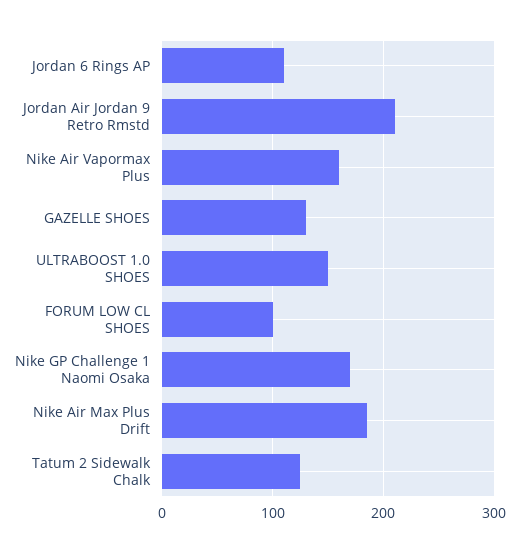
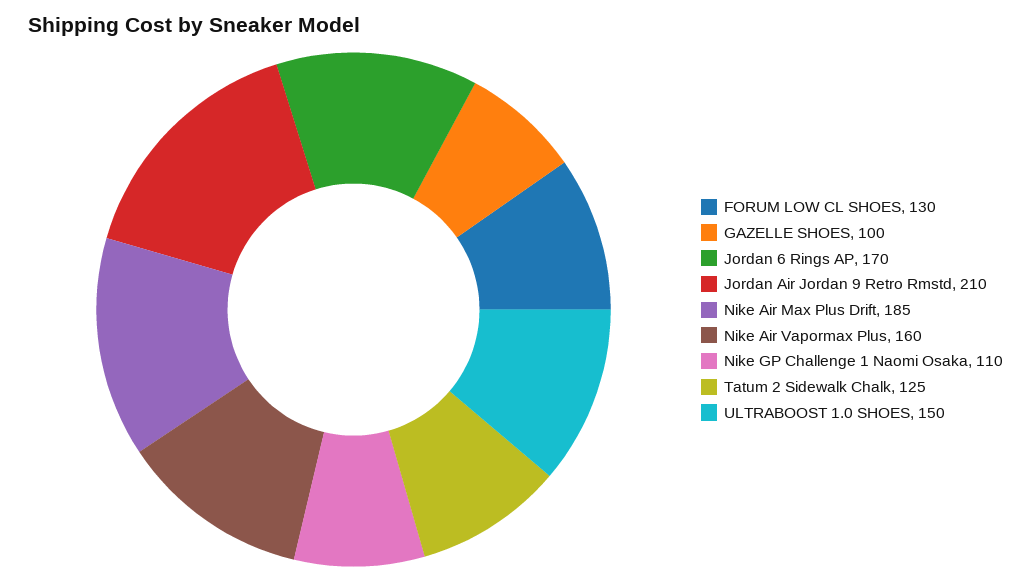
Jordan 6 Rings AP: 110 -> 170
GAZELLE SHOES: 130 -> 100
FORUM LOW CL SHOES: 100 -> 130
Nike GP Challenge 1 Naomi Osaka: 170 -> 110

